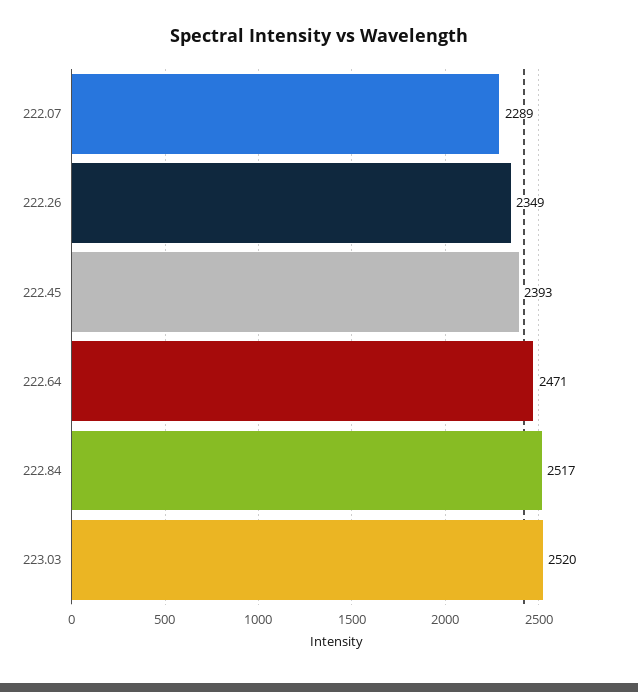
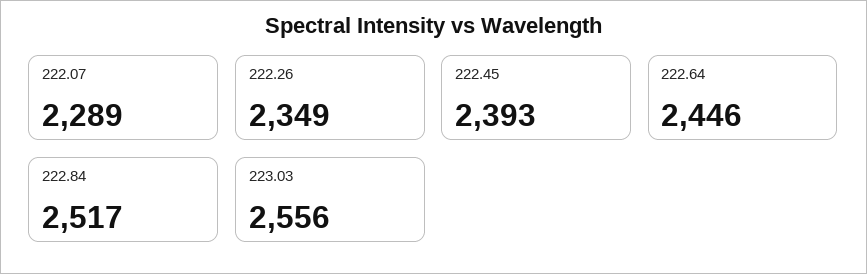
222.64: 2471 -> 2446
223.03: 2520 -> 2556

